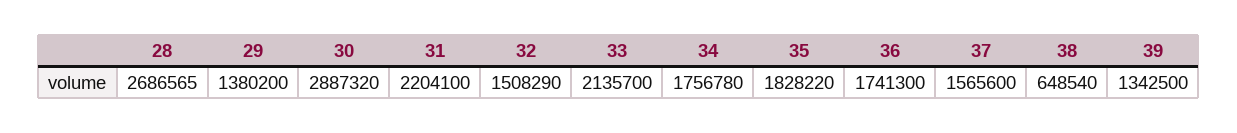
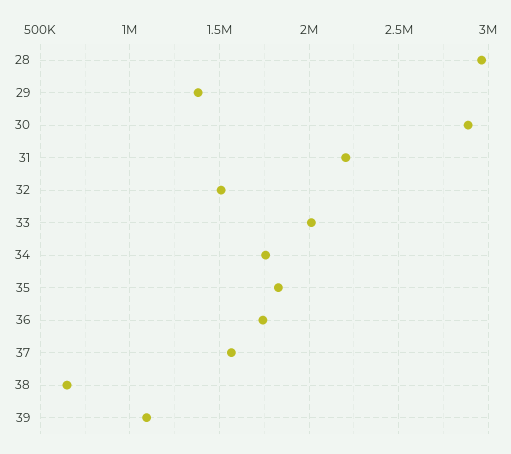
28: 2686565 -> 2950000
33: 2135700 -> 2000000
39: 1342500 -> 1100000

